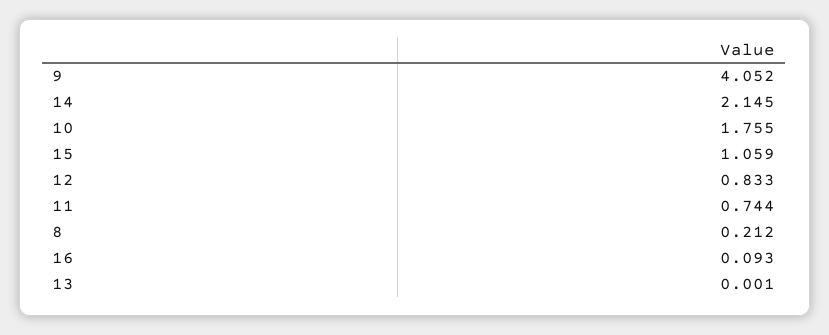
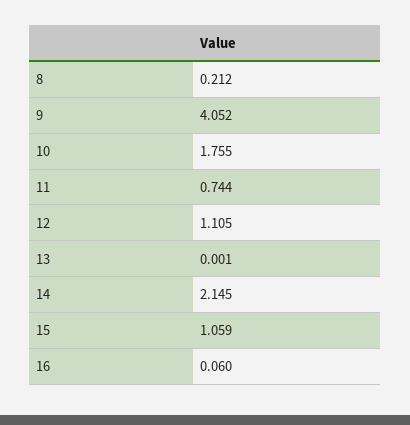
12: 0.833 -> 1.105
16: 0.093 -> 0.06

